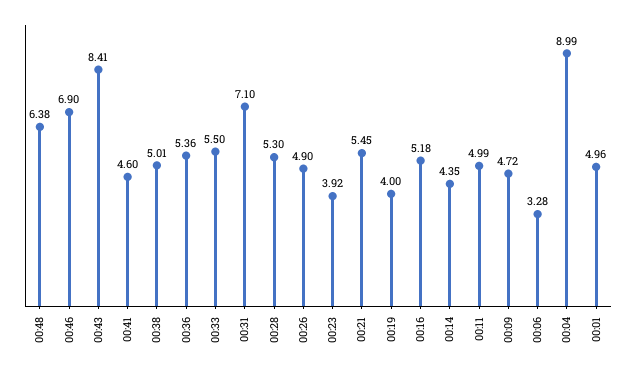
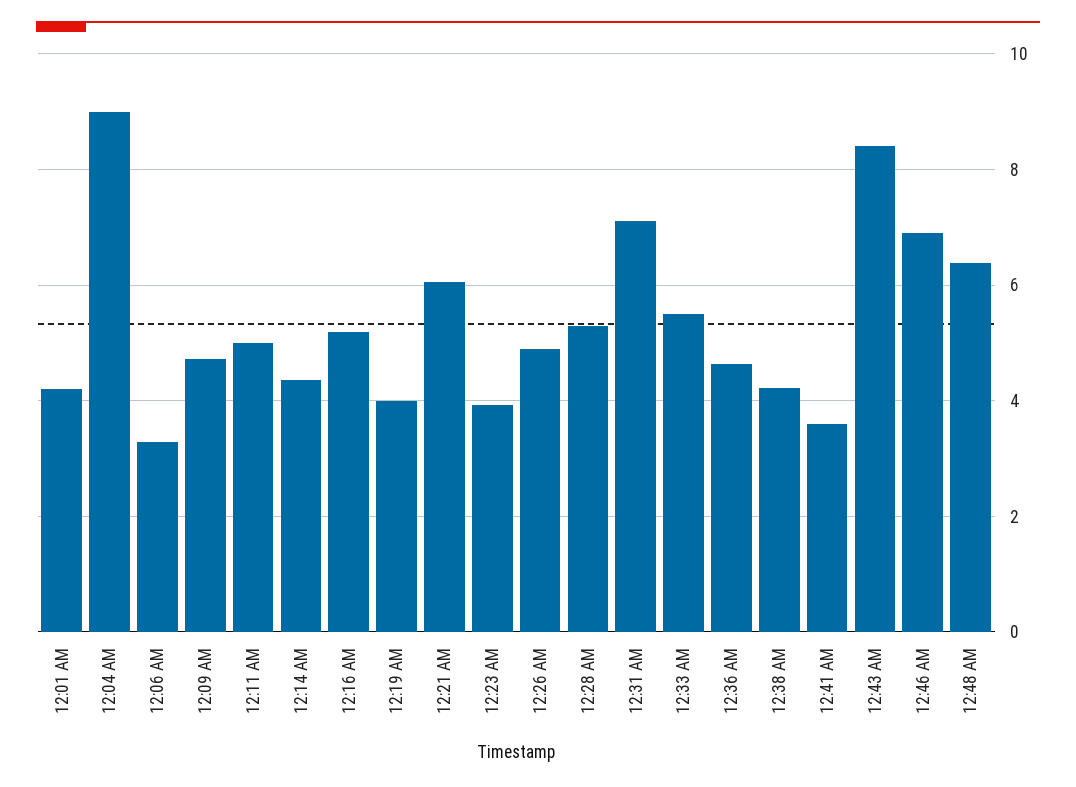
00:41: 4.6 -> 3.6
00:38: 5.01 -> 4.2
00:36: 5.36 -> 4.6
00:21: 5.45 -> 6
00:01: 4.96 -> 4.2

